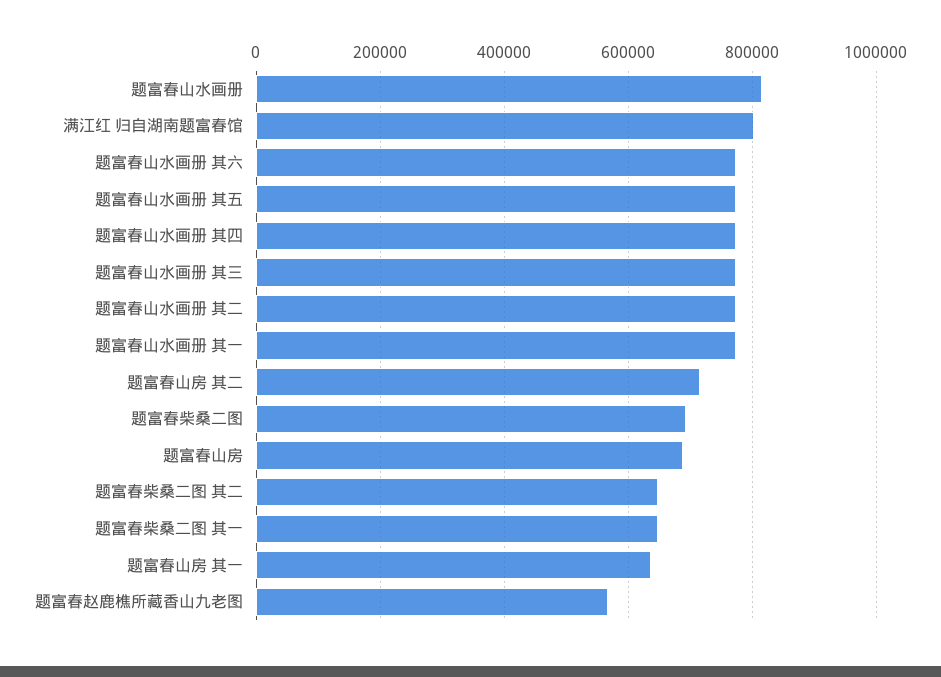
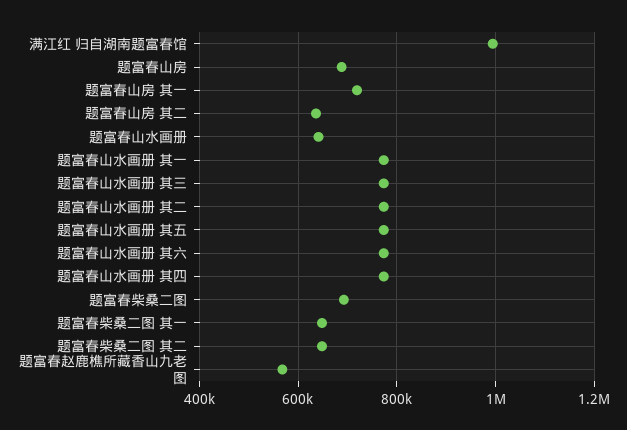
题富春山水画册: 820000 -> 640000
满江红 归自湖南题富春馆: 800000 -> 1000000
题富春山房 其二: 720000 -> 640000
题富春山房 其一: 640000 -> 720000

